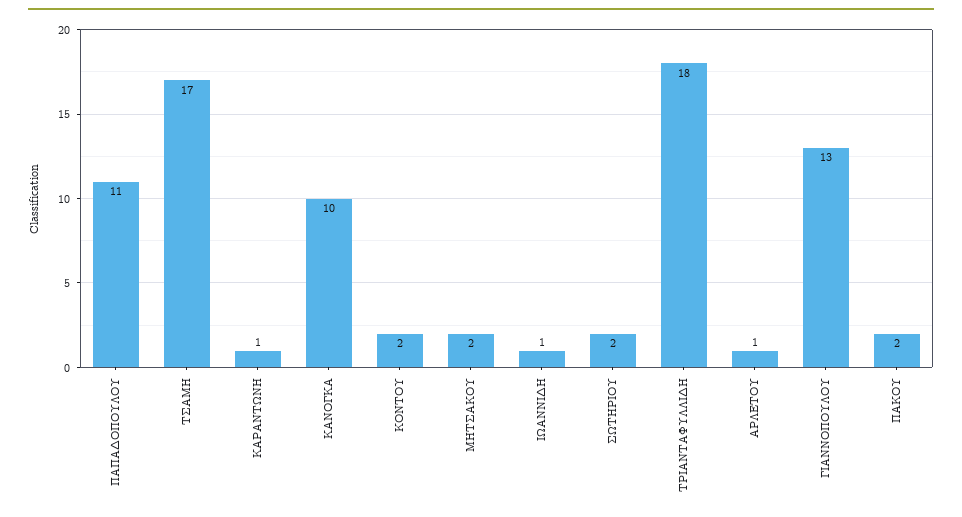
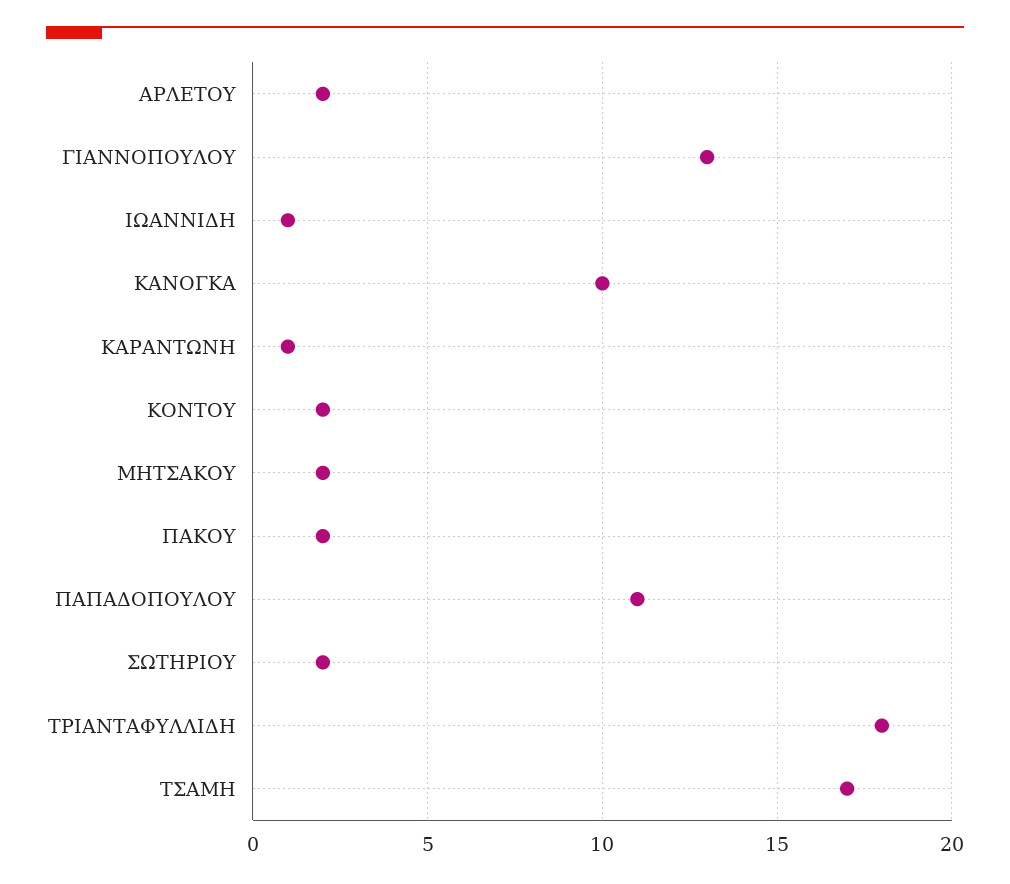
ΑΡΛΕΤΟΥ: 1 -> 2

